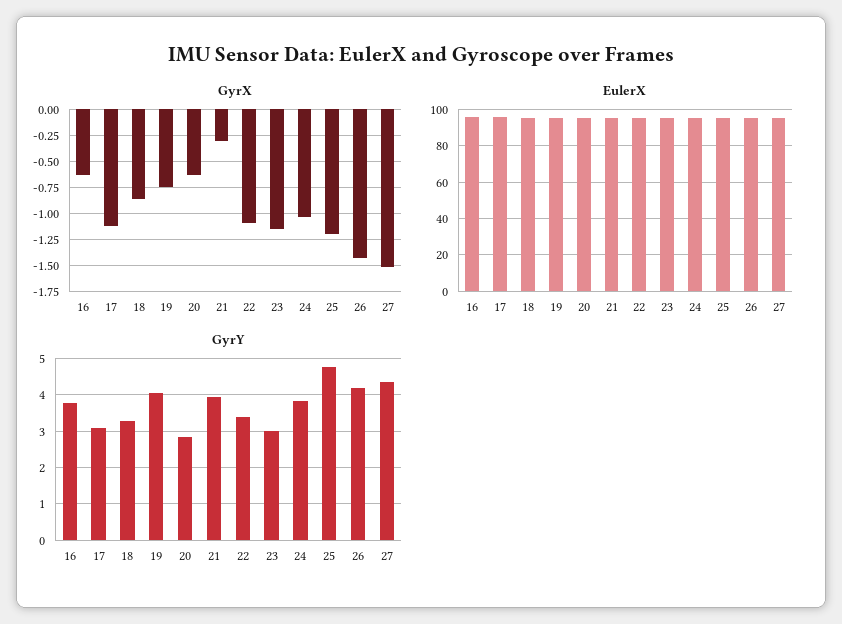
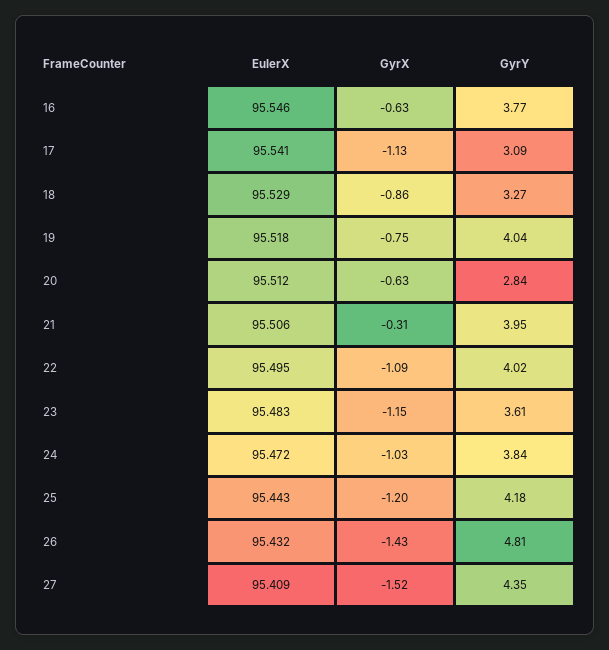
GyrY, 22: 3.4 -> 4.02
GyrY, 23: 3 -> 3.61
GyrY, 25: 4.8 -> 4.18
GyrY, 26: 4.2 -> 4.81

